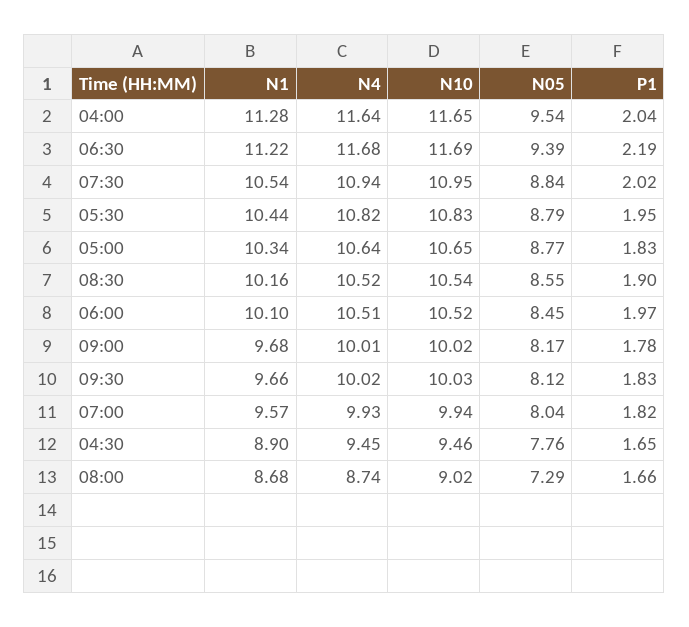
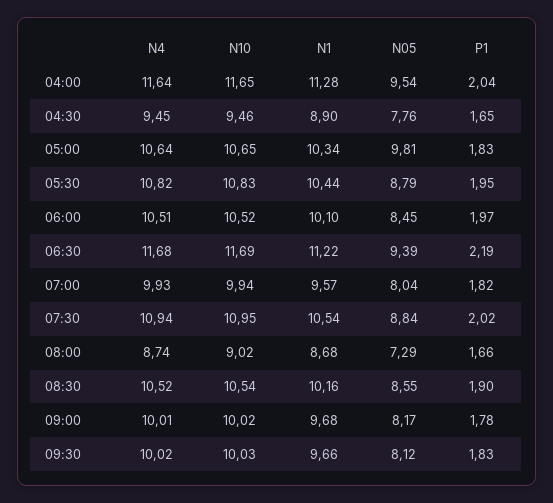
N05, 05:00: 8.77 -> 9.81

